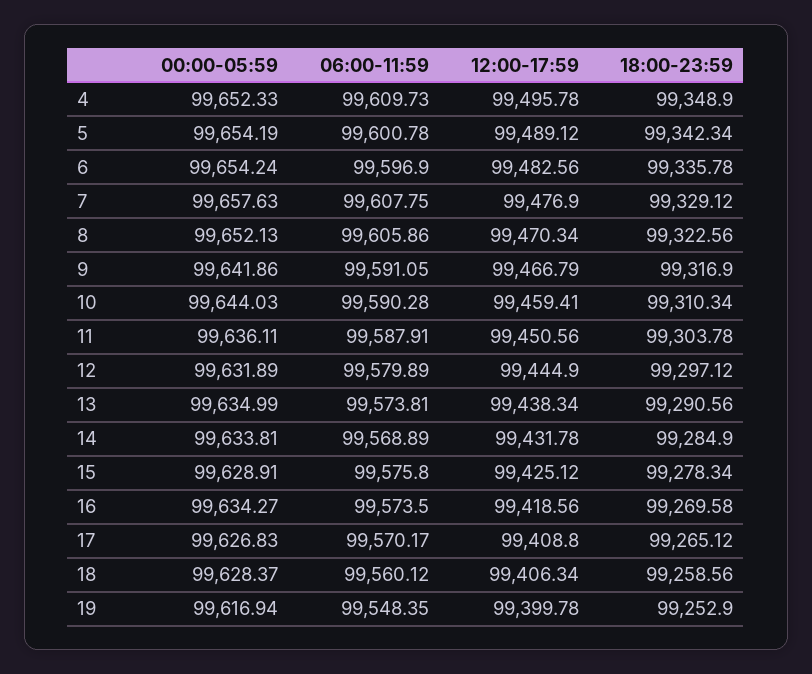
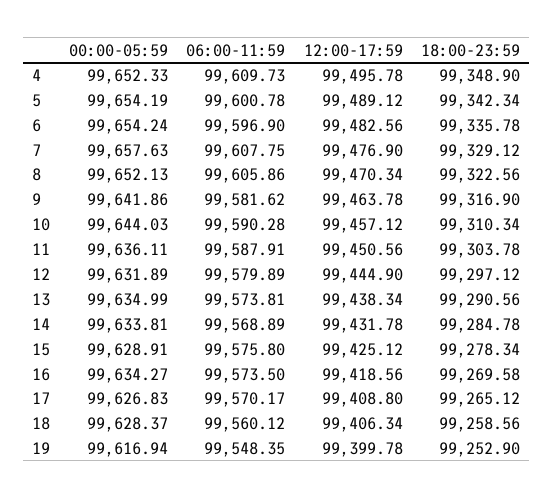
06:00-11:59, 9: 99591.05 -> 99581.62
12:00-17:59, 9: 99466.79 -> 99463.78
12:00-17:59, 10: 99459.41 -> 99457.12
18:00-23:59, 14: 99284.9 -> 99284.78

